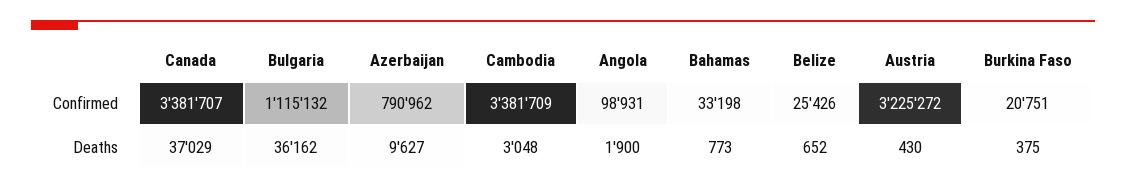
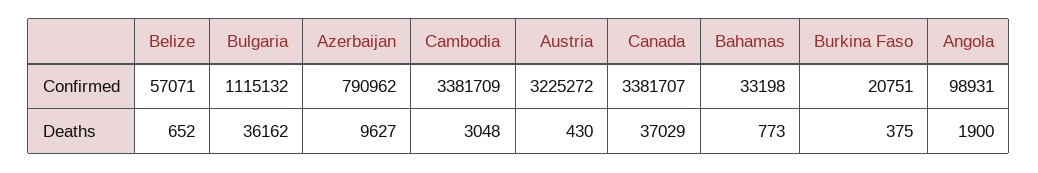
Belize, Confirmed: 25426 -> 57071

